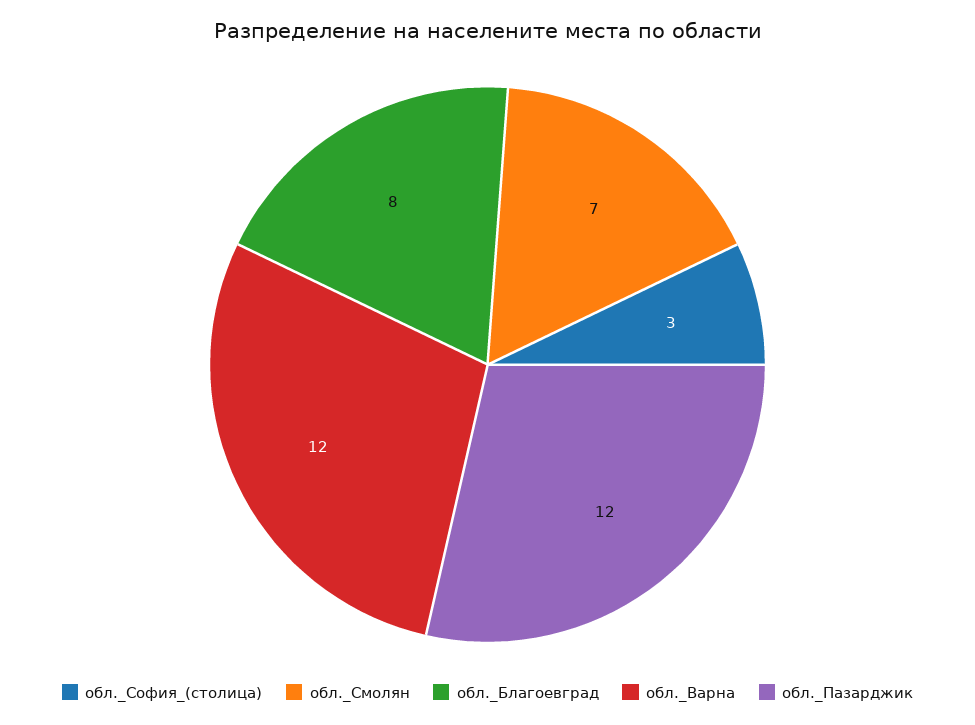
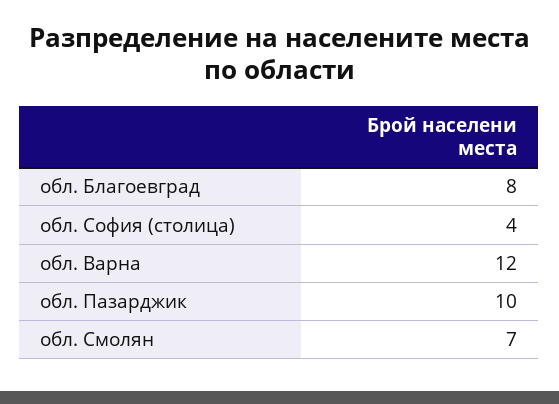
обл._София_(столица): 3 -> 4
обл._Пазарджик: 12 -> 10

